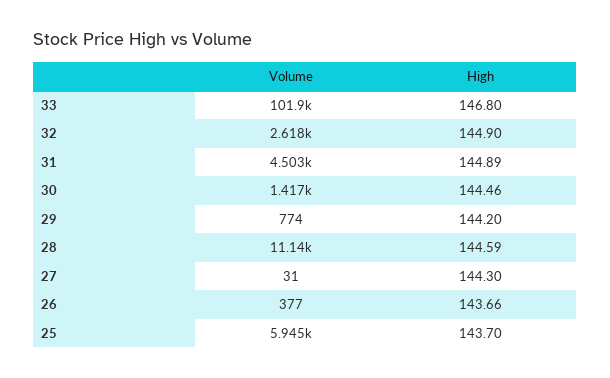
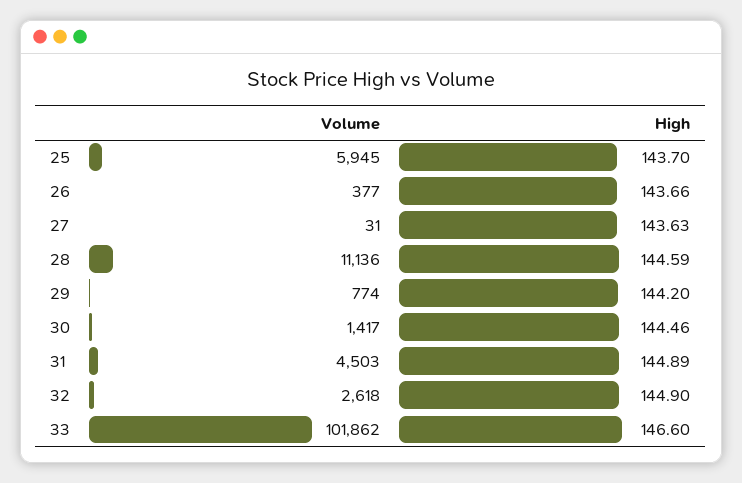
High, 33: 146.8 -> 146.6
High, 27: 144.3 -> 143.63

